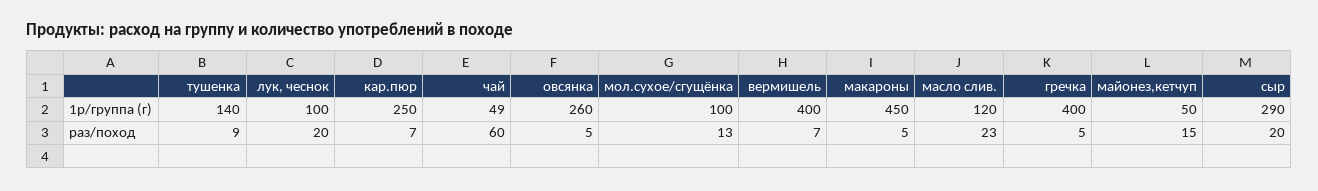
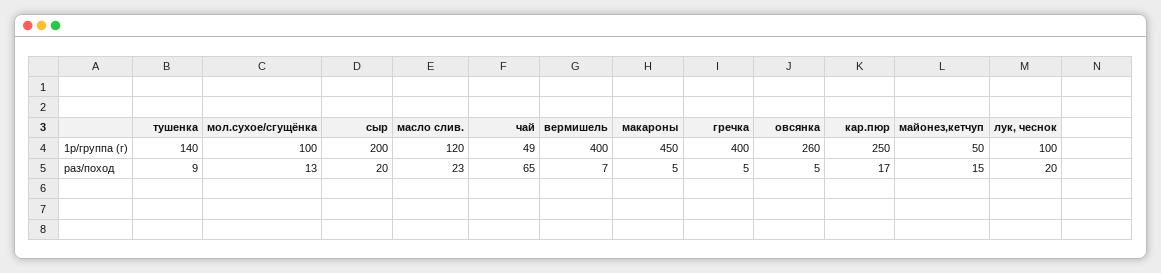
сыр, 1р/группа (г): 290 -> 200
кар.пюр, раз/поход: 7 -> 17
чай, раз/поход: 60 -> 65

